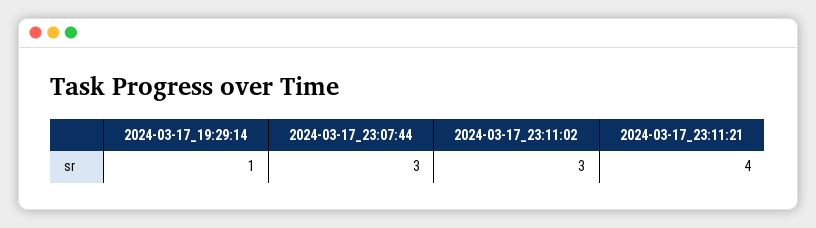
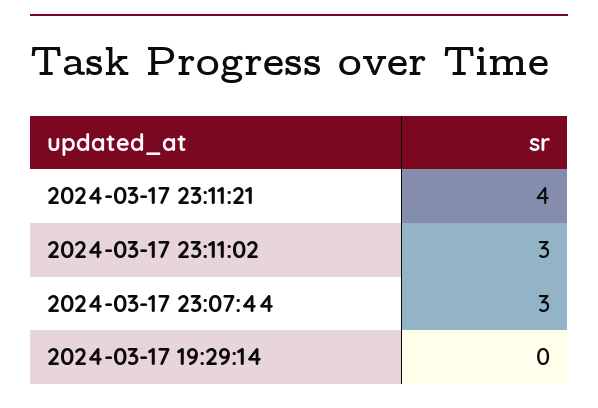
2024-03-17_19:29:14: 1 -> 0

